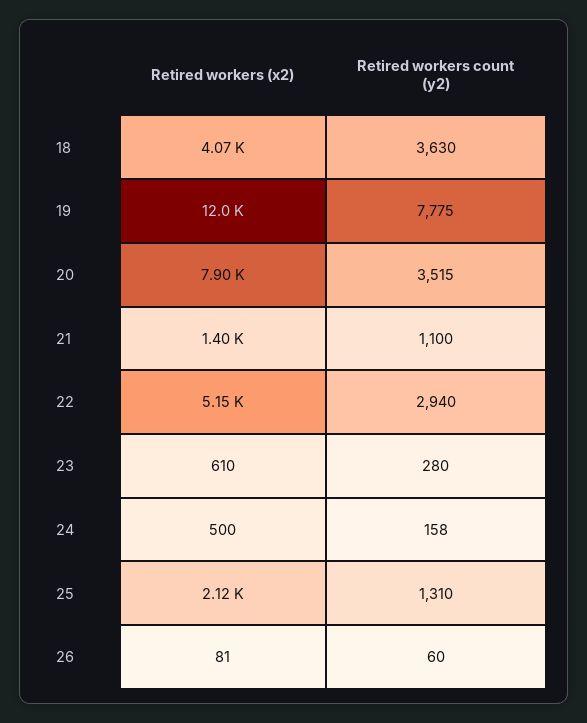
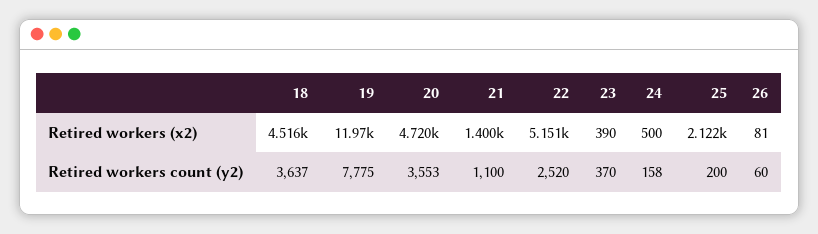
Retired workers (x2), 18: 4070 -> 4516
Retired workers count (y2), 18: 3630 -> 3637
Retired workers (x2), 20: 7900 -> 4720
Retired workers count (y2), 20: 3515 -> 3553
Retired workers count (y2), 22: 2940 -> 2520
Retired workers (x2), 23: 610 -> 390
Retired workers count (y2), 23: 280 -> 370
Retired workers count (y2), 25: 1310 -> 200

